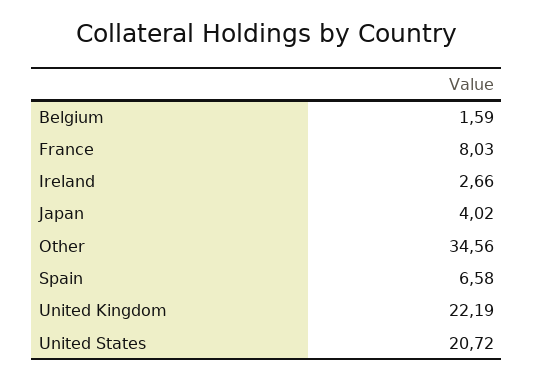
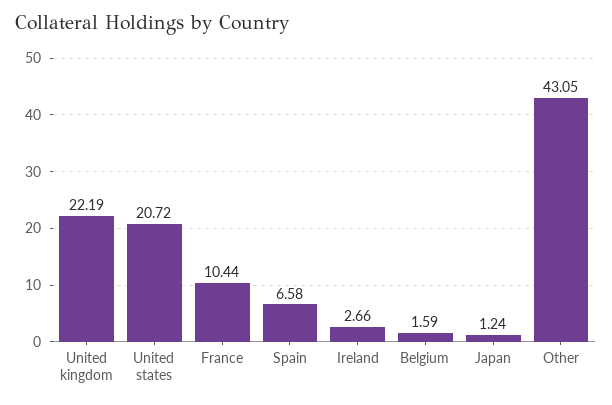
France: 8.03 -> 10.44
Japan: 4.02 -> 1.24
Other: 34.56 -> 43.05

